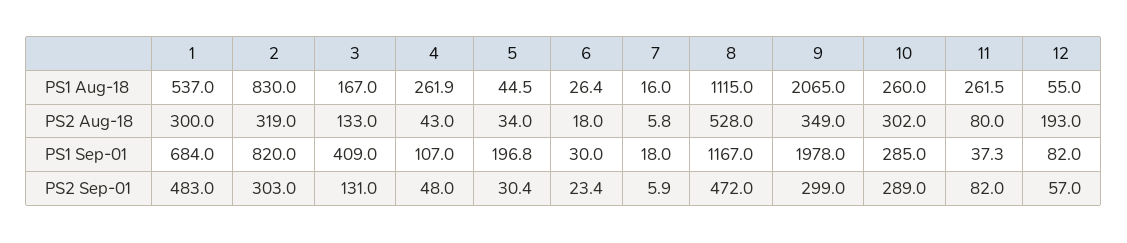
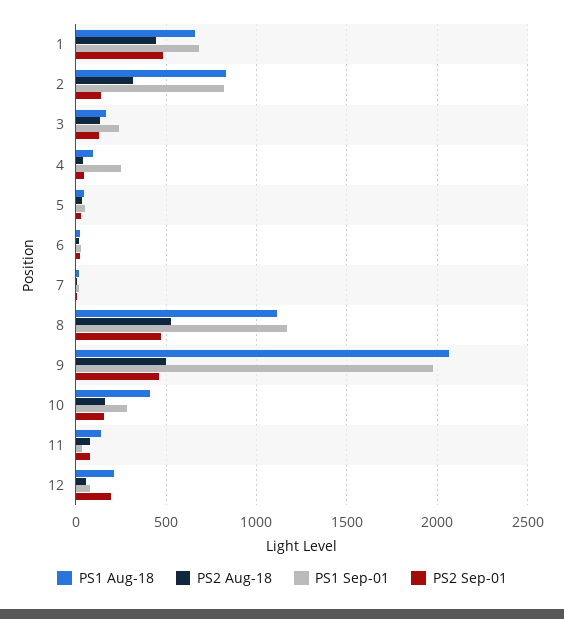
PS1 Aug-18, 1: 537 -> 650
PS1 Aug-18, 4: 261.9 -> 100
PS1 Aug-18, 10: 260 -> 400
PS1 Aug-18, 11: 261.5 -> 150
PS1 Aug-18, 12: 55 -> 200
PS2 Aug-18, 1: 300 -> 450
PS2 Aug-18, 9: 349 -> 500
PS2 Aug-18, 10: 302 -> 150
PS2 Aug-18, 12: 193 -> 50
PS1 Sep-01, 3: 409 -> 250
PS1 Sep-01, 4: 107 -> 250
PS1 Sep-01, 5: 196.8 -> 50
PS2 Sep-01, 2: 303 -> 150
PS2 Sep-01, 9: 299 -> 450
PS2 Sep-01, 10: 289 -> 150
PS2 Sep-01, 12: 57 -> 200

